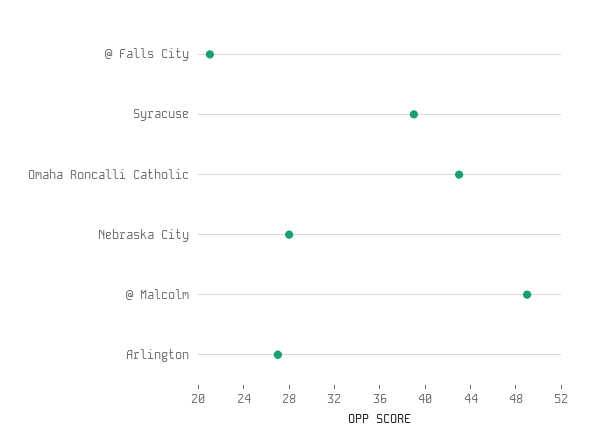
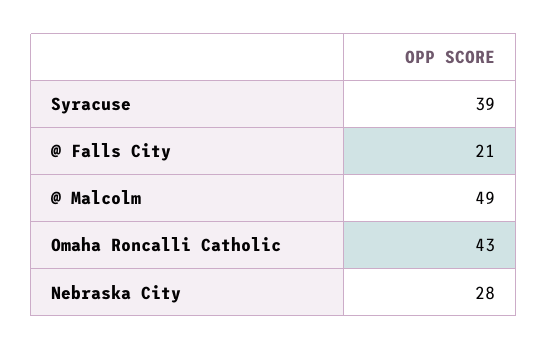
Arlington: 27 -> none

